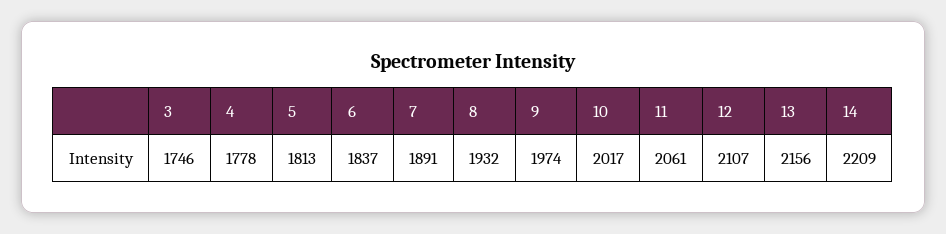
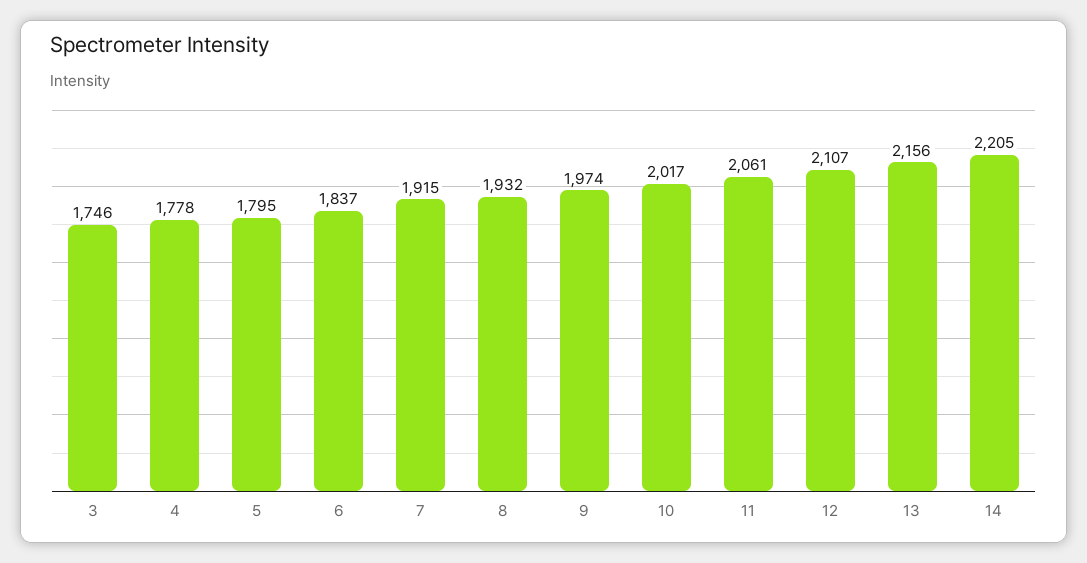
5: 1813 -> 1795
7: 1891 -> 1915
14: 2209 -> 2205

